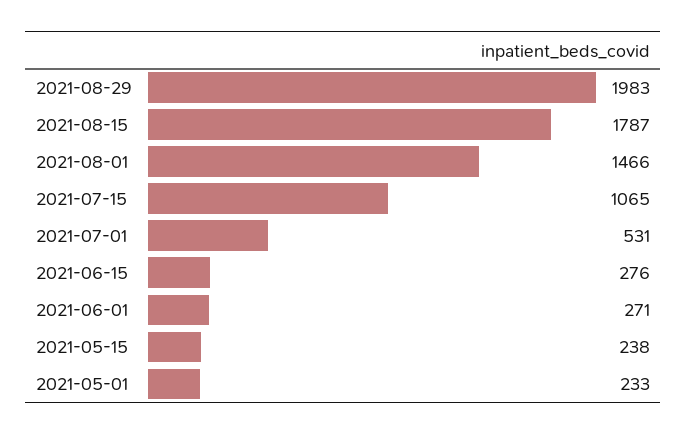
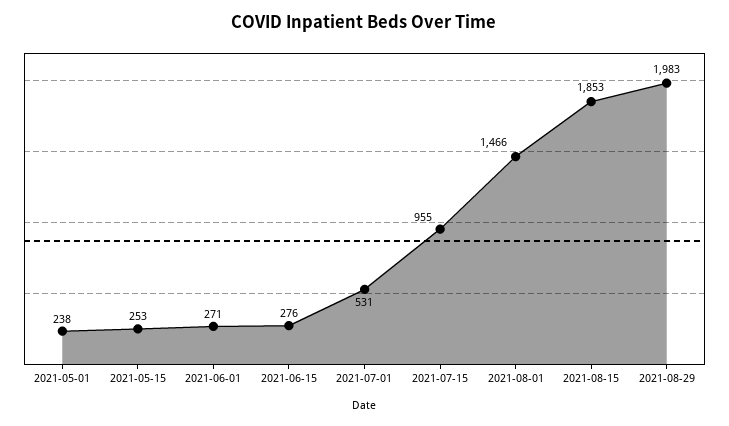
2021-08-15: 1787 -> 1853
2021-07-15: 1065 -> 955
2021-05-15: 238 -> 253
2021-05-01: 233 -> 238

